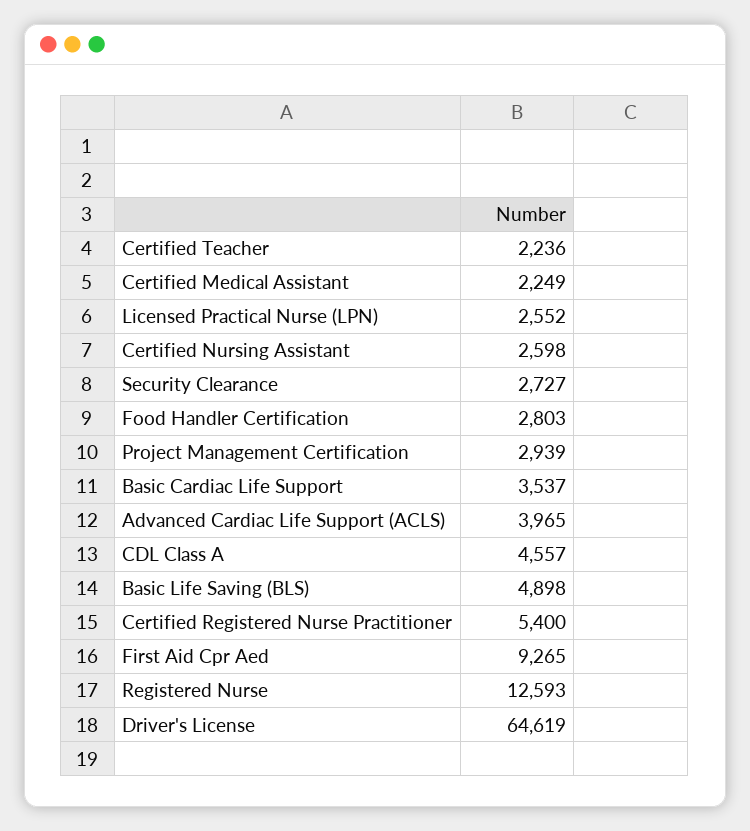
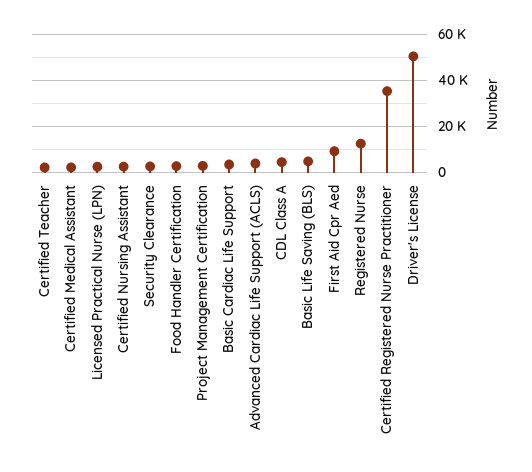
Certified Registered Nurse Practitioner: 5400 -> 35000
Driver's License: 64619 -> 50000

